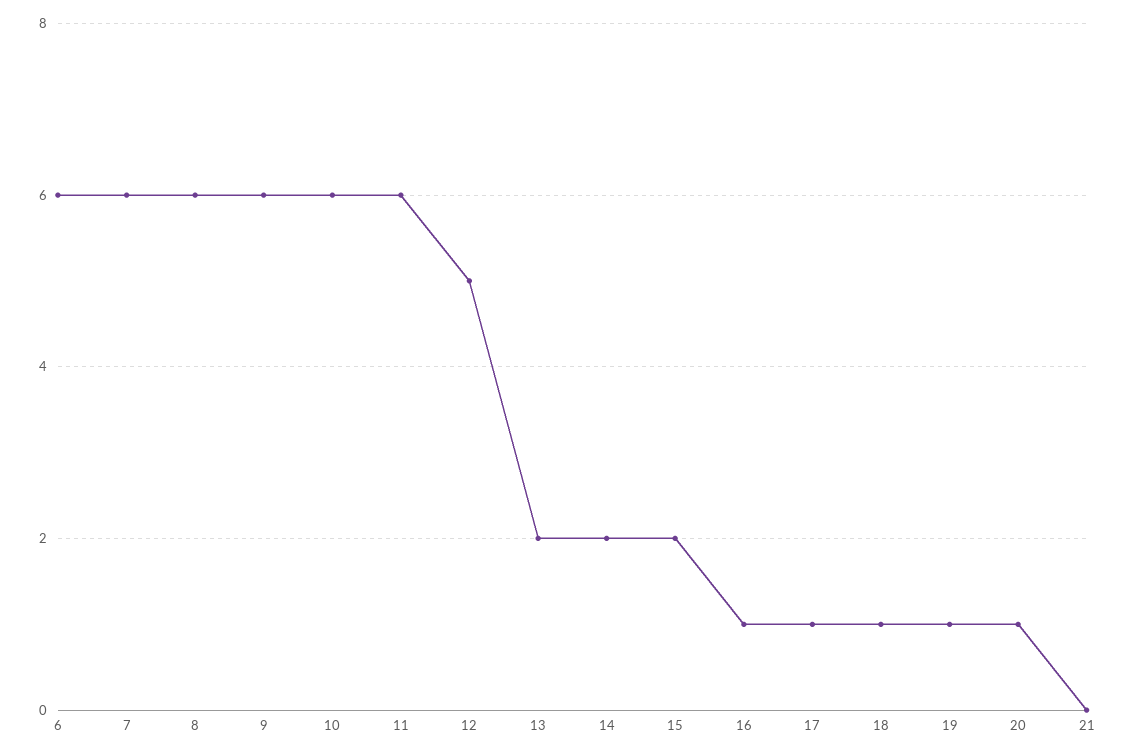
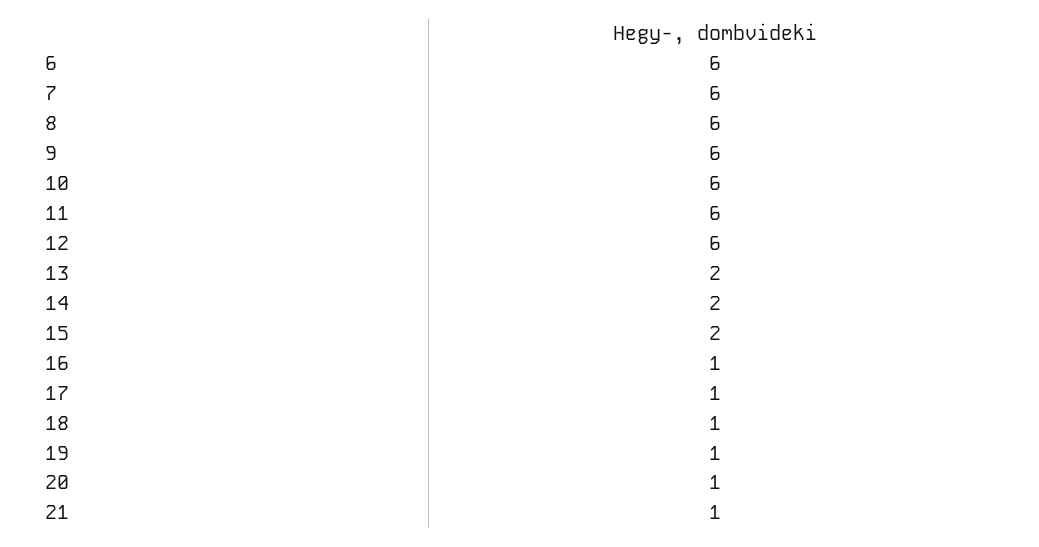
12: 5 -> 6
21: 0 -> 1

